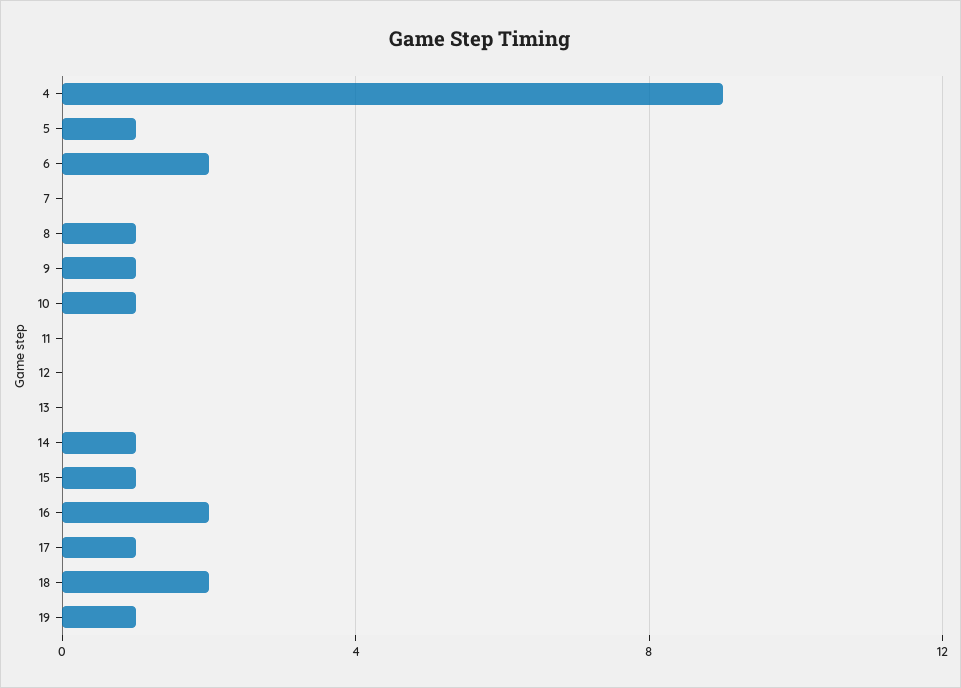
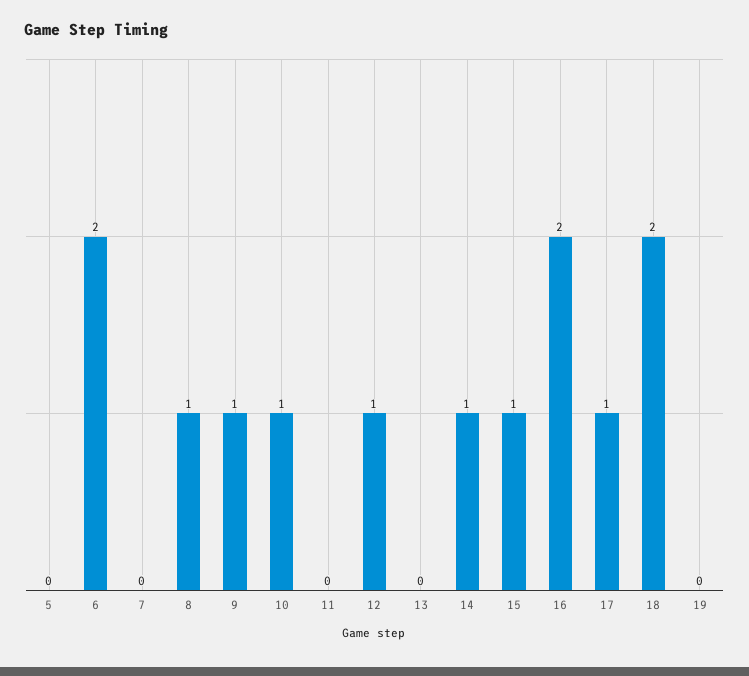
4: 9 -> none
5: 1 -> 0
12: 0 -> 1
19: 1 -> 0

